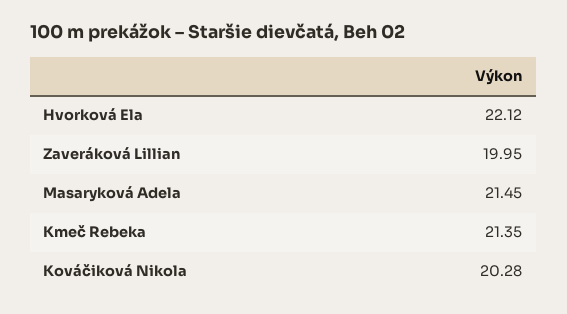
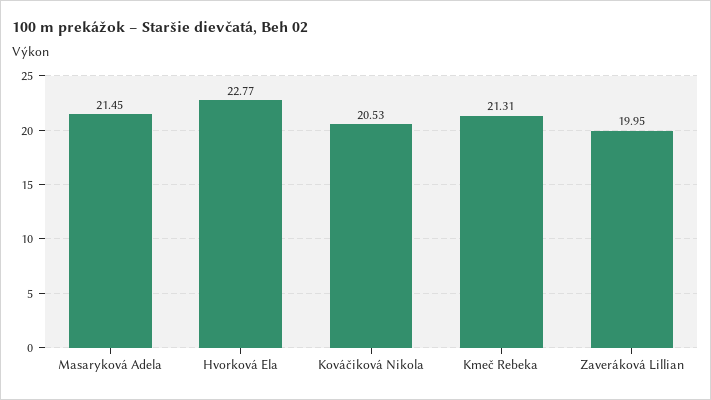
Hvorková Ela: 22.12 -> 22.77
Kmeč Rebeka: 21.35 -> 21.31
Kováčiková Nikola: 20.28 -> 20.53

